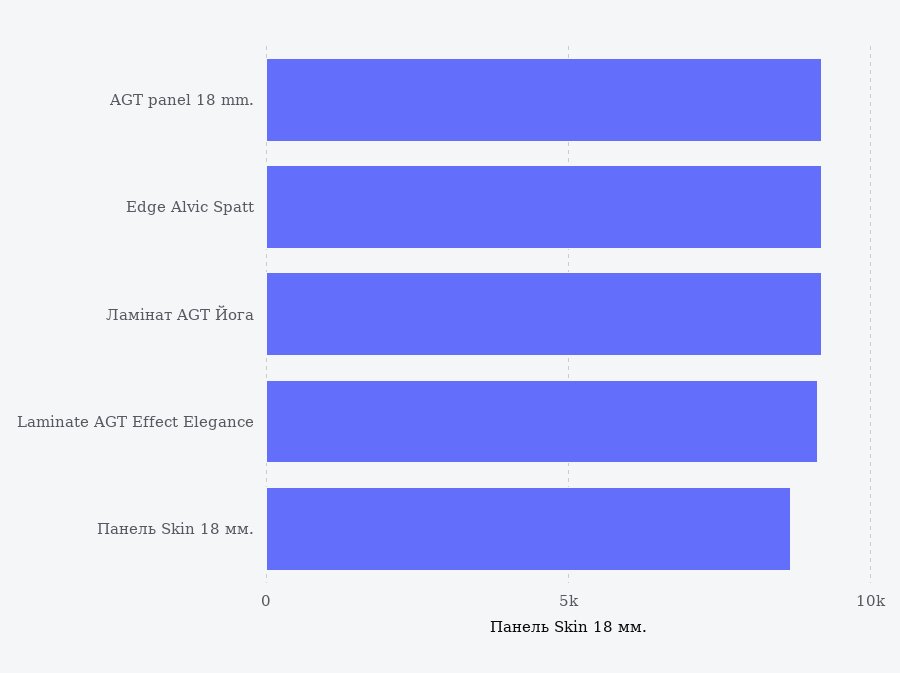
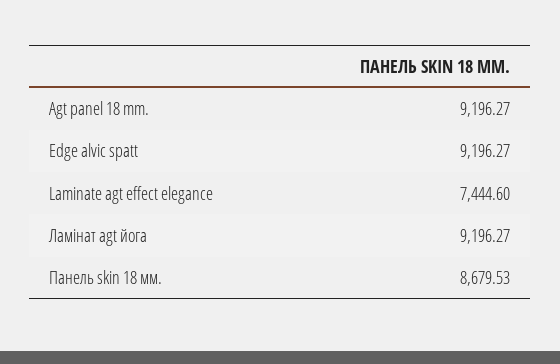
Laminate AGT Effect Elegance: 9000 -> 7444.6

